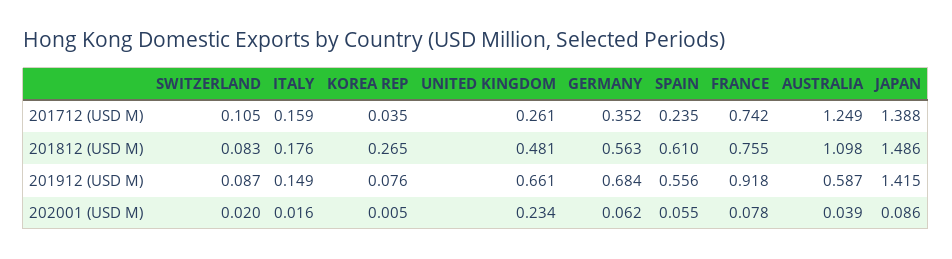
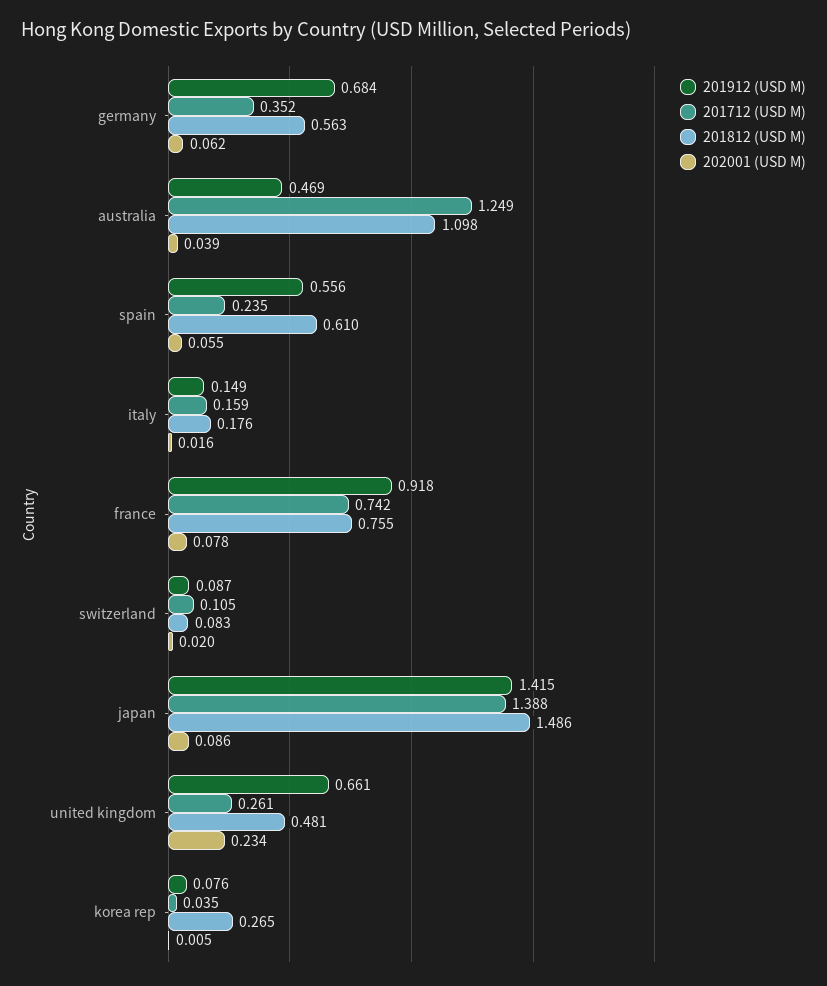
201912 (USD M), AUSTRALIA: 0.587 -> 0.469

